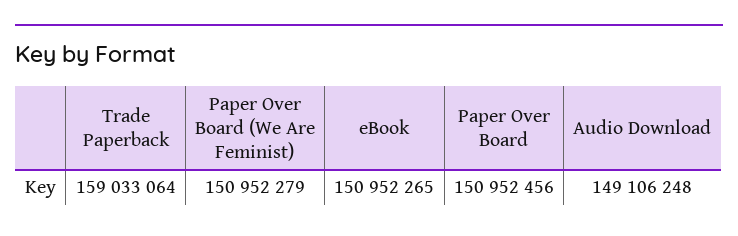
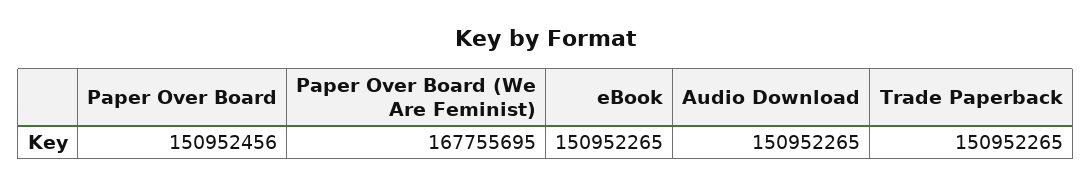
Trade Paperback: 159033064 -> 150952265
Paper Over Board (We Are Feminist): 150952279 -> 167755695
Audio Download: 149106248 -> 150952265

